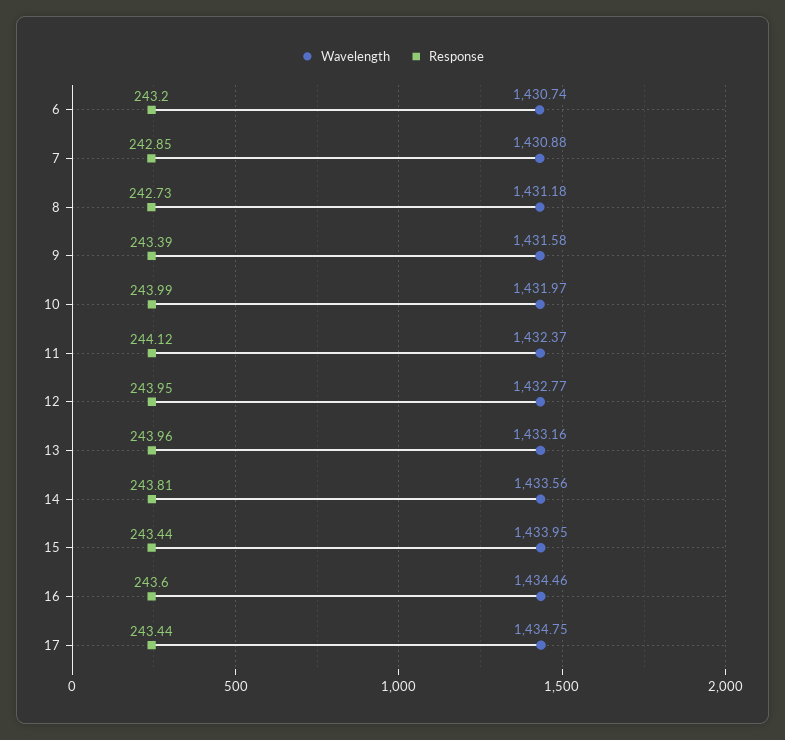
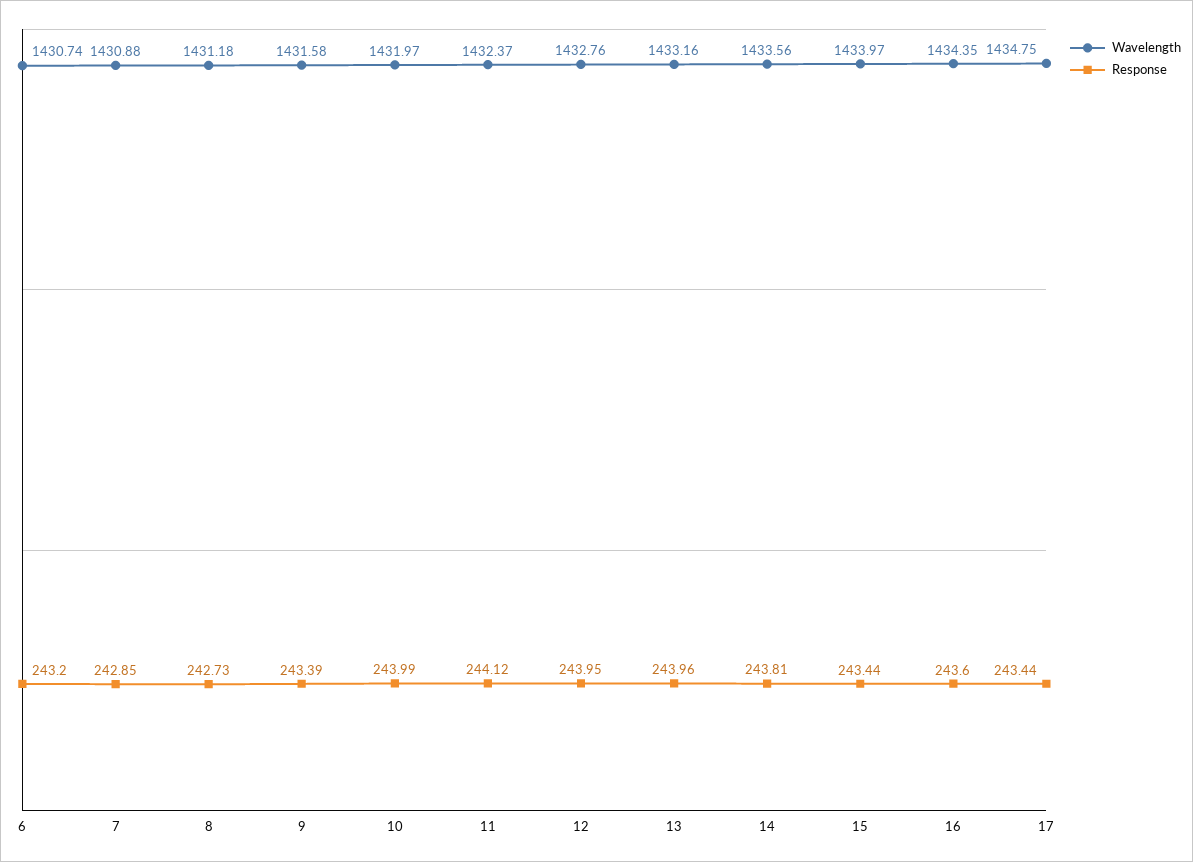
Wavelength, 12: 1432.77 -> 1432.76
Wavelength, 15: 1433.95 -> 1433.97
Wavelength, 16: 1434.46 -> 1434.35

